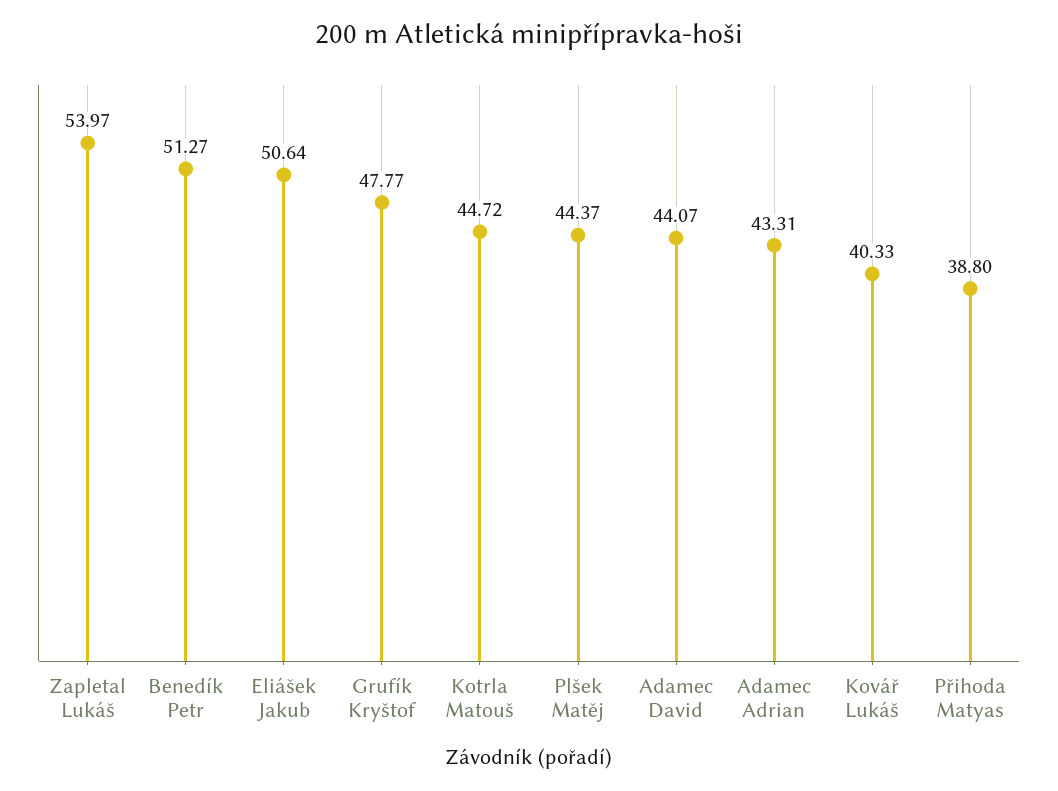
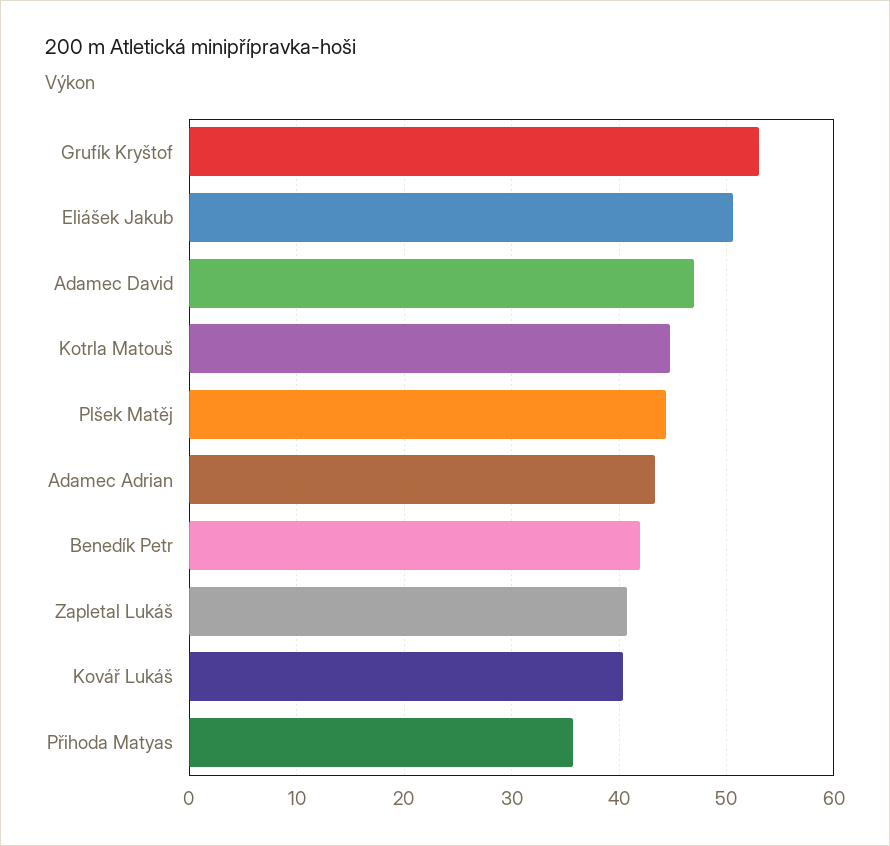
Zapletal Lukáš: 53.97 -> 41
Benedík Petr: 51.27 -> 42
Grufík Kryštof: 47.77 -> 53
Adamec David: 44.07 -> 47
Přihoda Matyas: 38.8 -> 36

